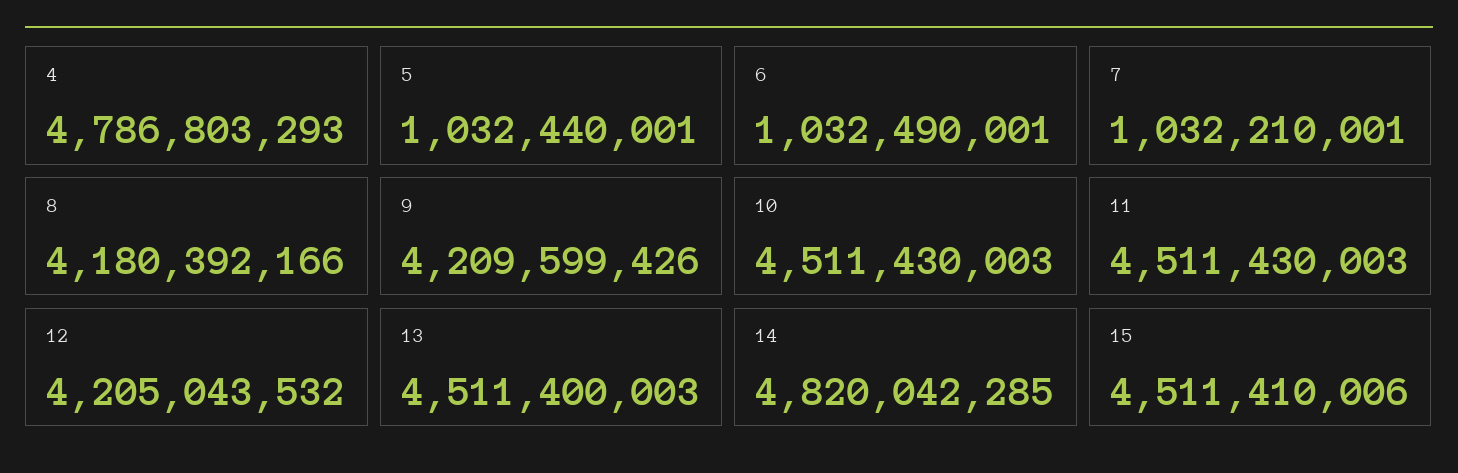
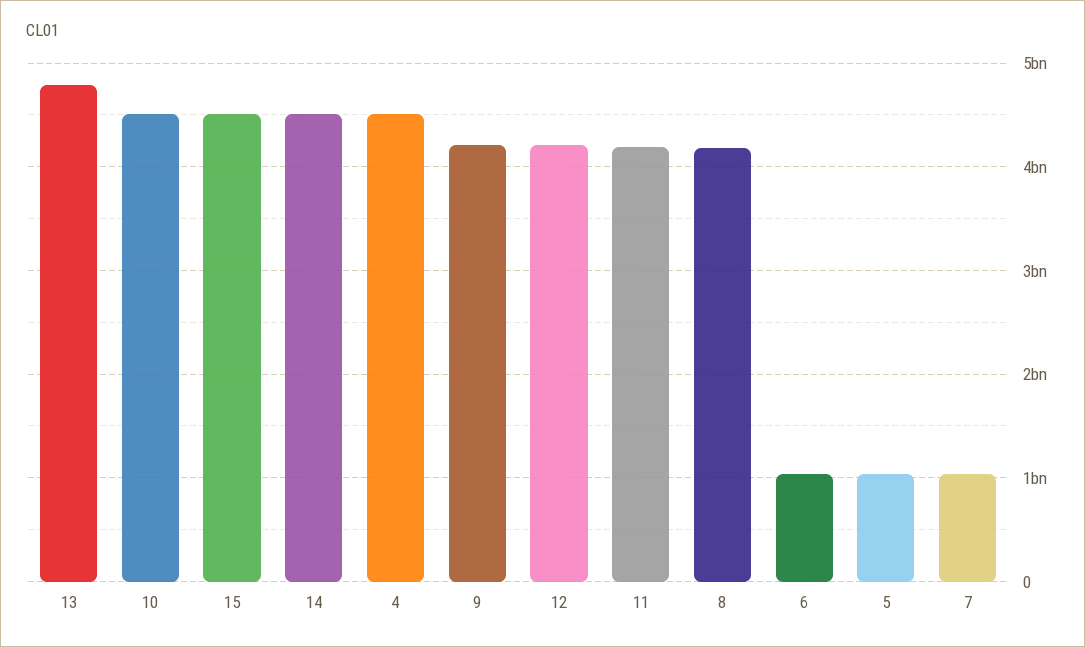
4: 4786803293 -> 4500000000
11: 4511430003 -> 4200000000
13: 4511400003 -> 4800000000
14: 4820042285 -> 4500000000

